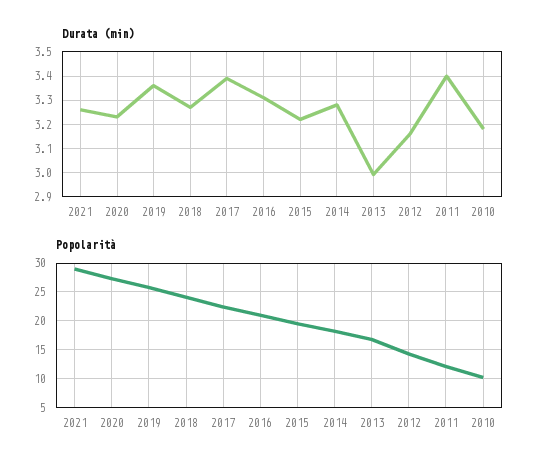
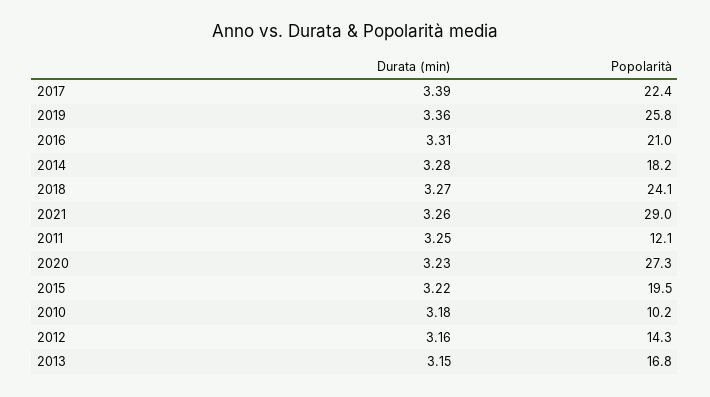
Durata (min), 2013: 3 -> 3.15
Durata (min), 2011: 3.4 -> 3.25

